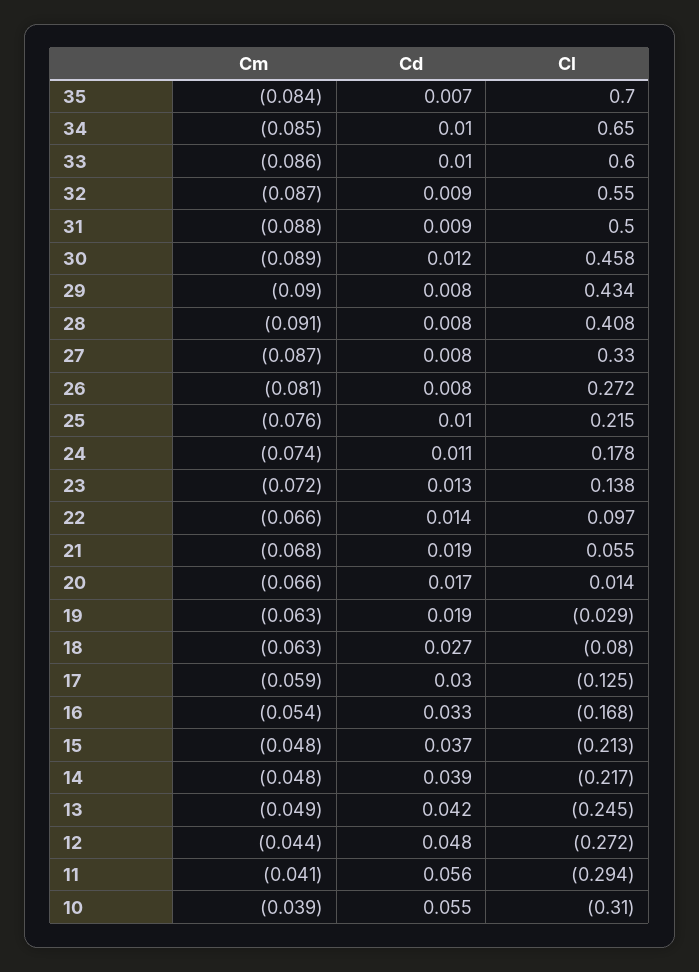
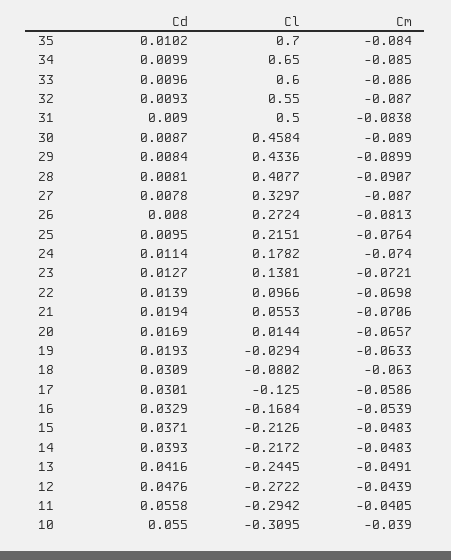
Cd, 35: 0.007 -> 0.0102
Cm, 31: -0.088 -> -0.0838
Cd, 30: 0.012 -> 0.0087
Cm, 22: -0.066 -> -0.0698
Cm, 21: -0.068 -> -0.0706
Cd, 18: 0.027 -> 0.0309

